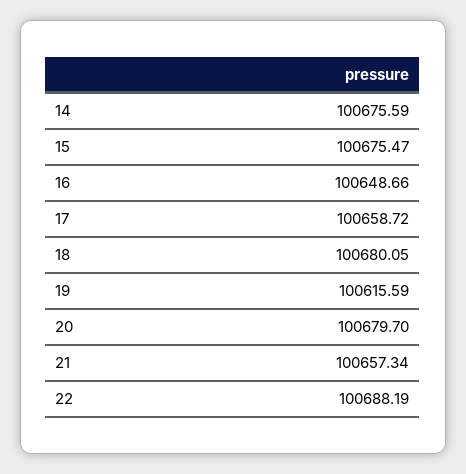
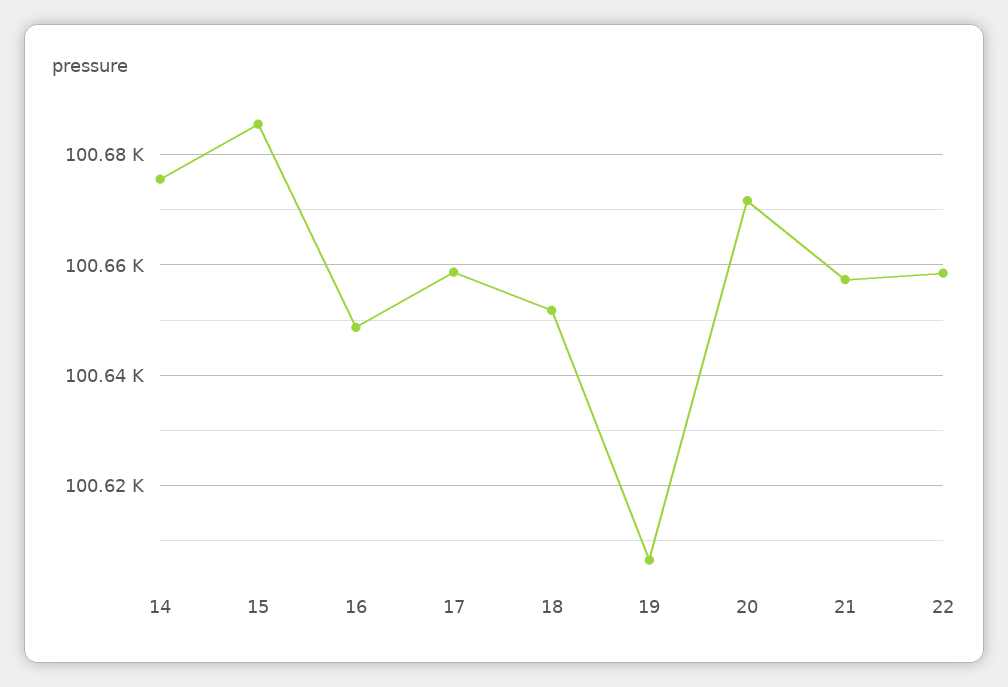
15: 100675.47 -> 100686
18: 100680.05 -> 100652
19: 100615.59 -> 100606
20: 100679.7 -> 100672
22: 100688.19 -> 100658

